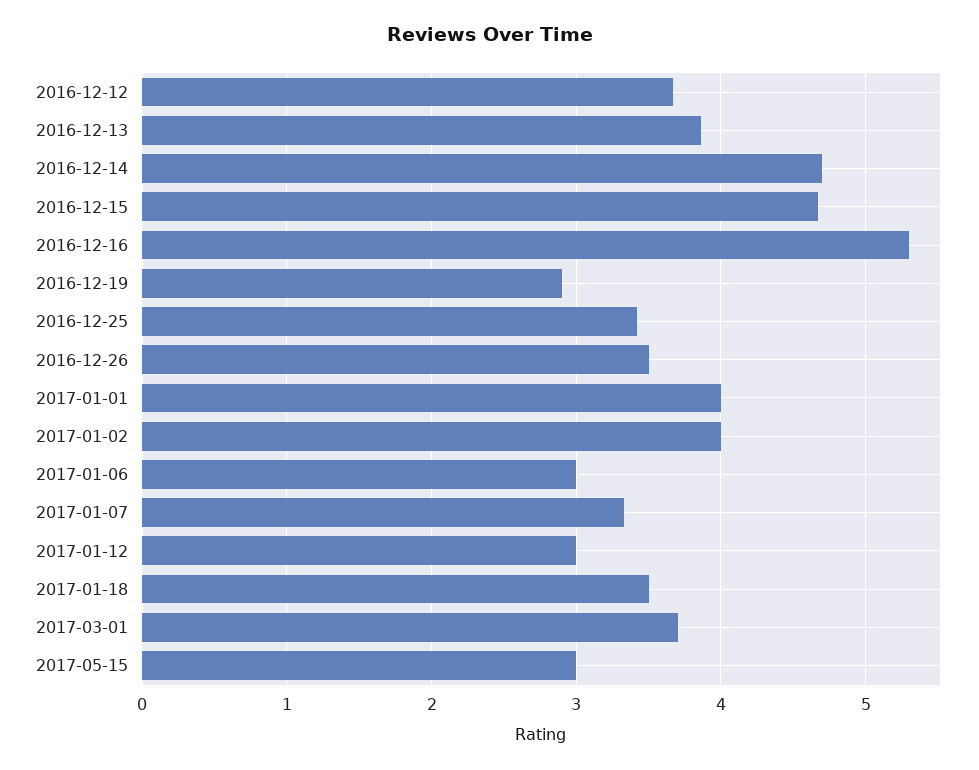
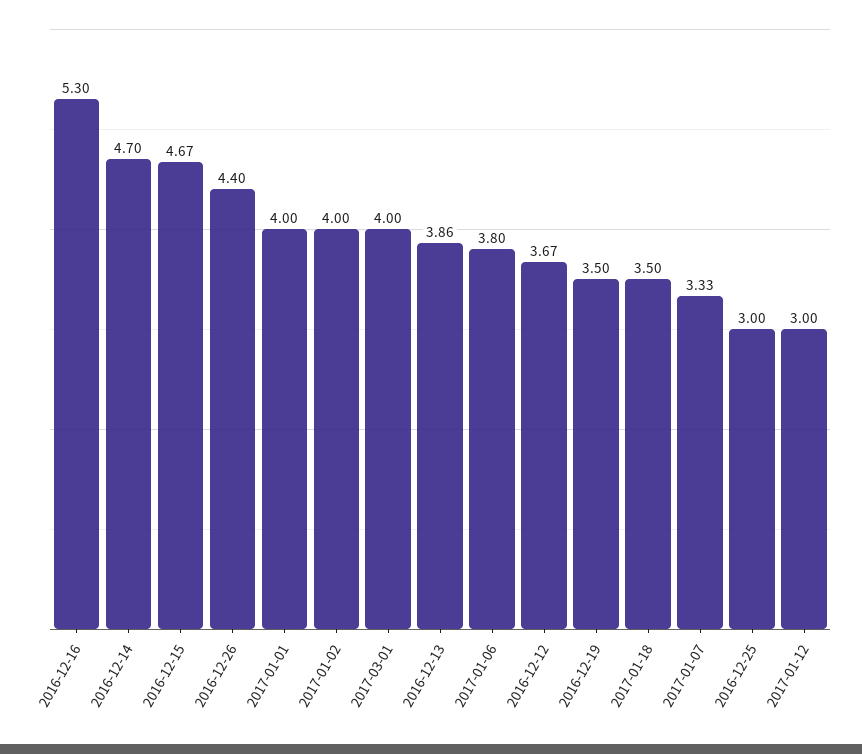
2016-12-19: 2.9 -> 3.5
2016-12-25: 3.4 -> 3
2016-12-26: 3.5 -> 4.4
2017-01-06: 3 -> 3.8
2017-03-01: 3.7 -> 4
2017-05-15: 3 -> none

